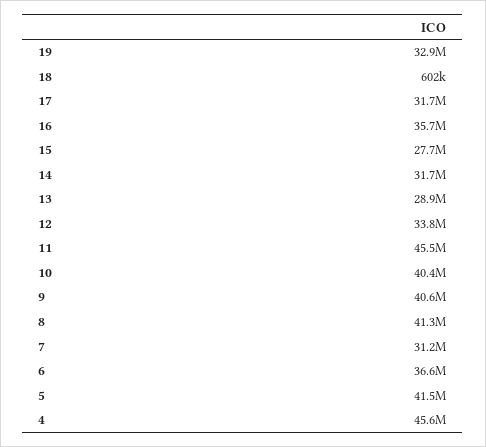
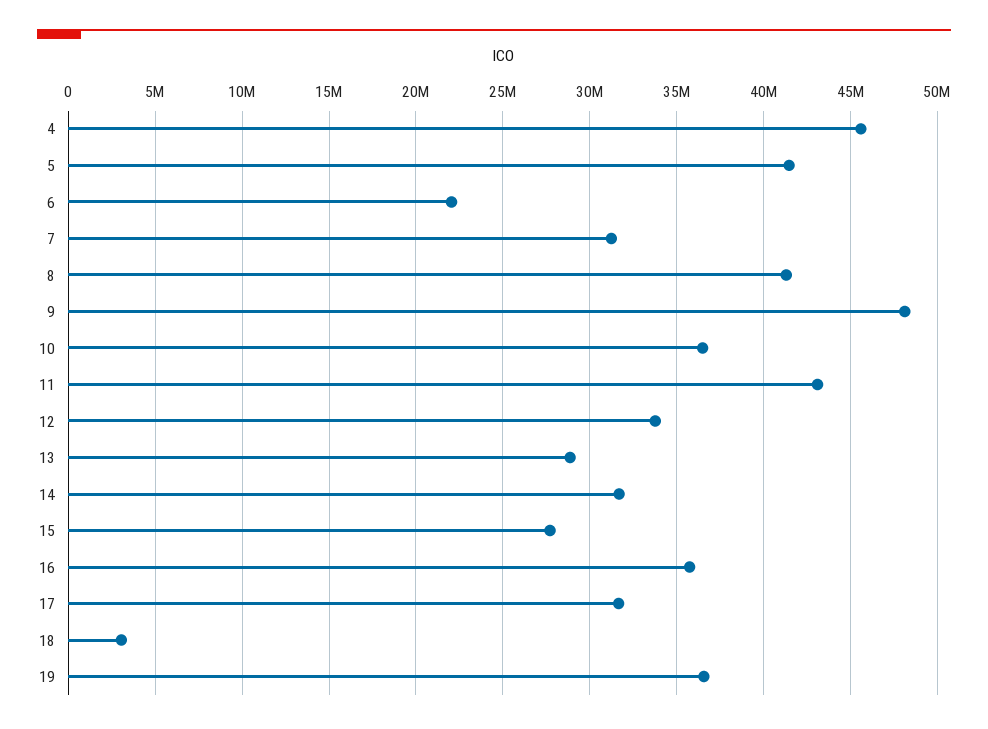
19: 32900000 -> 36500000
18: 602000 -> 3000000
11: 45500000 -> 43000000
10: 40400000 -> 36500000
9: 40600000 -> 48000000
6: 36600000 -> 22000000

